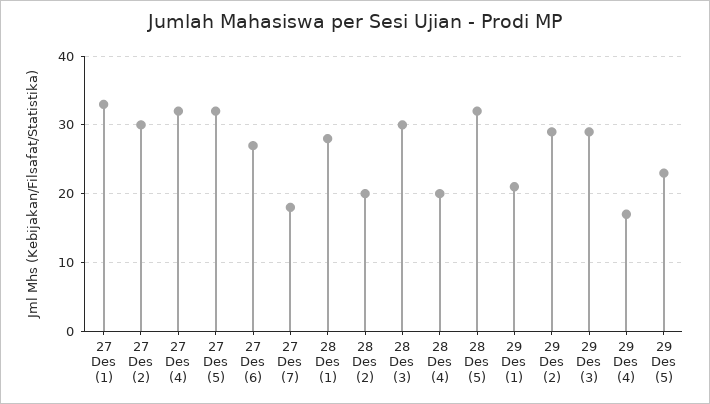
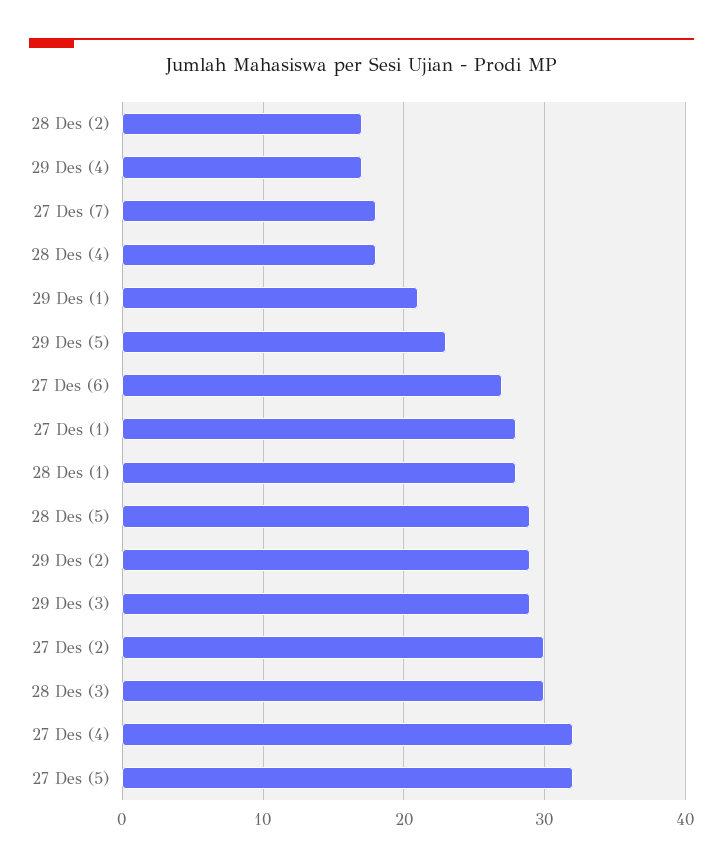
27 Des (1): 33 -> 28
28 Des (2): 20 -> 17
28 Des (4): 20 -> 18
28 Des (5): 32 -> 29

